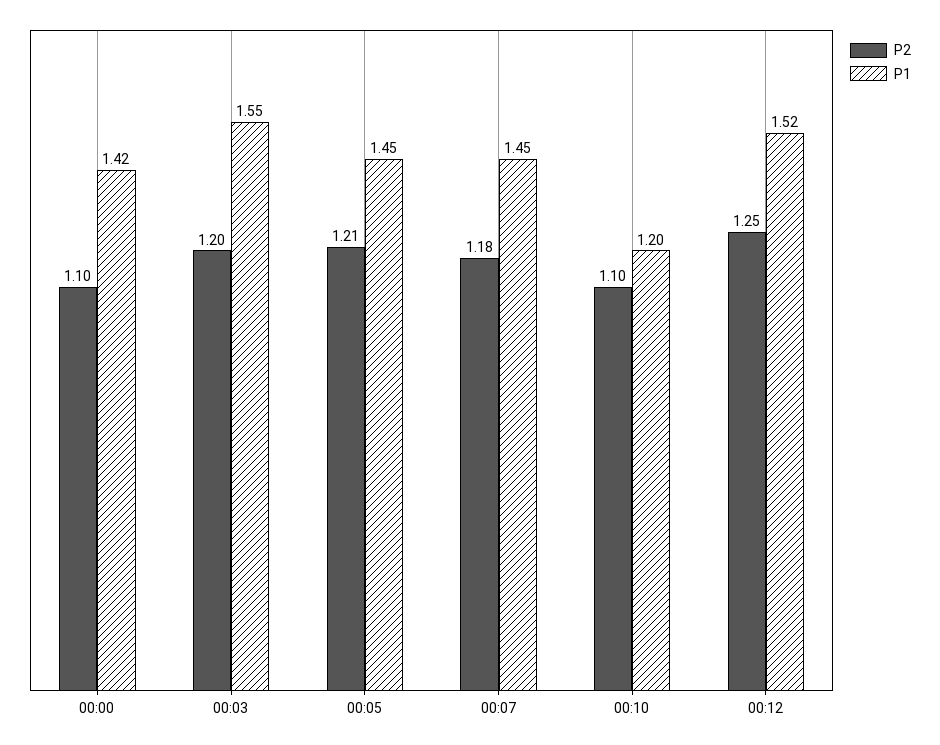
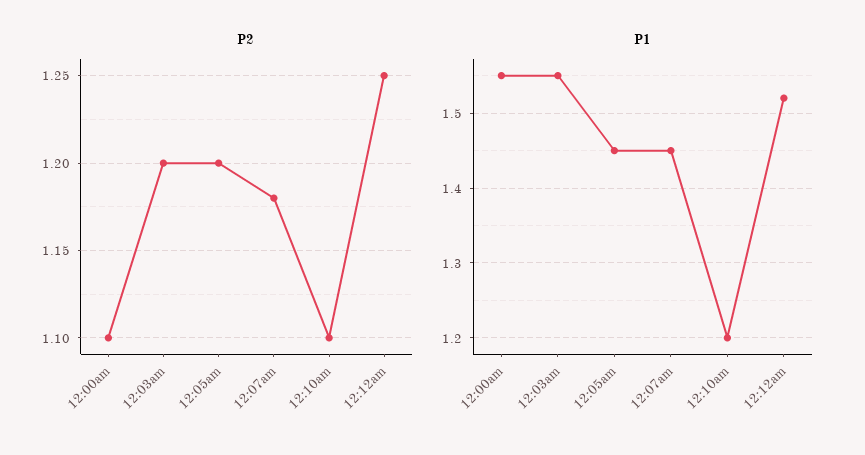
P1, 00:00: 1.42 -> 1.55
P2, 00:05: 1.21 -> 1.2

